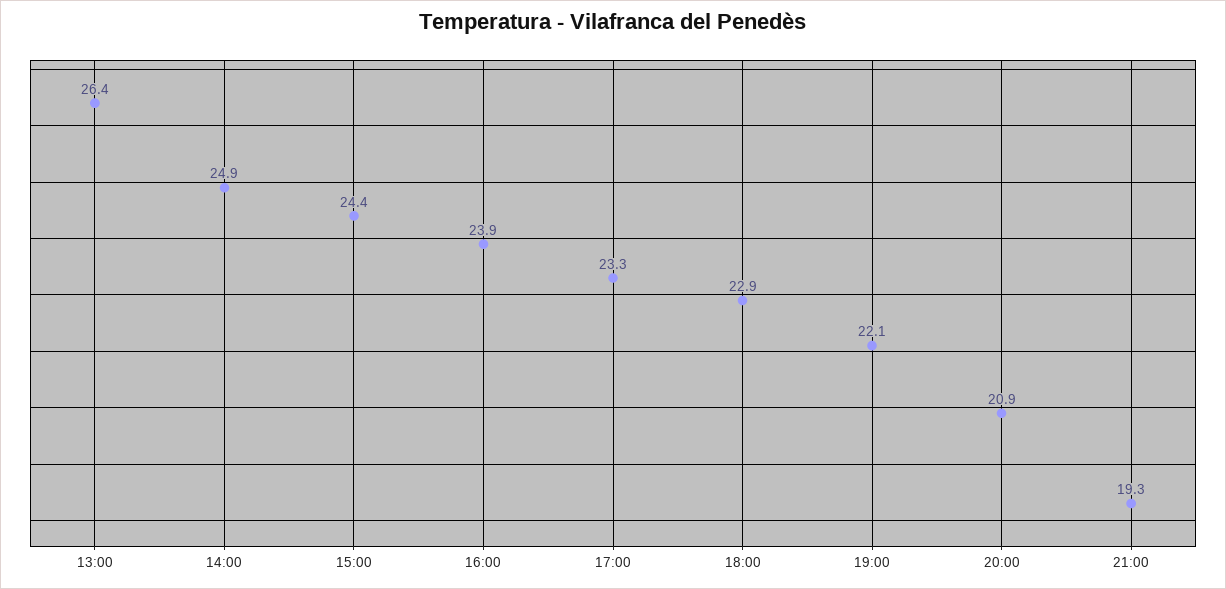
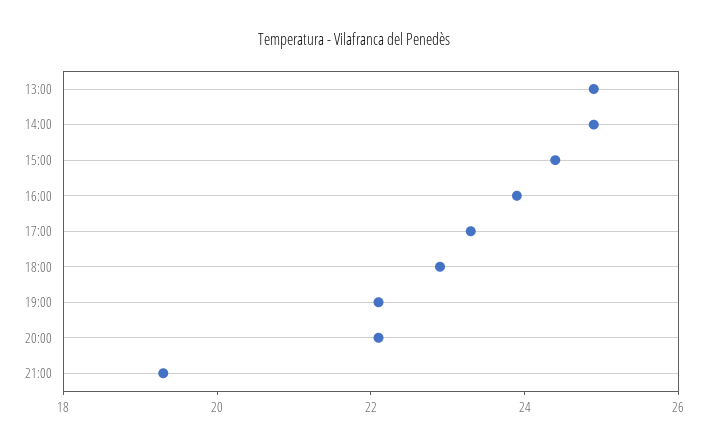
13:00: 26.4 -> 25
20:00: 20.9 -> 22

